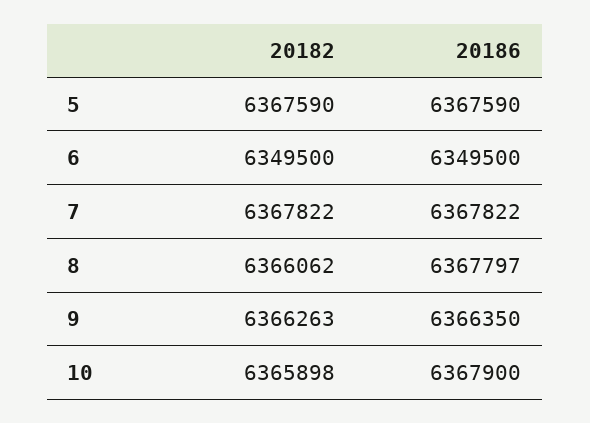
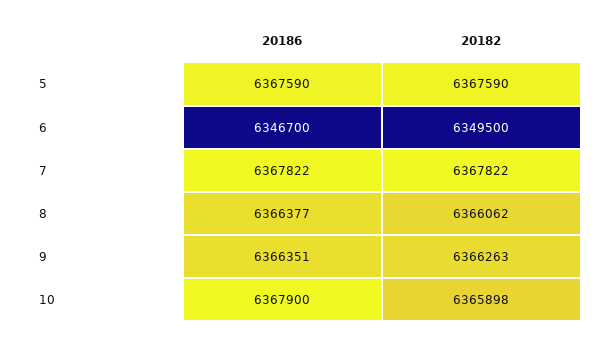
20186, 6: 6349500 -> 6346700
20186, 8: 6367797 -> 6366377
20186, 9: 6366350 -> 6366351

